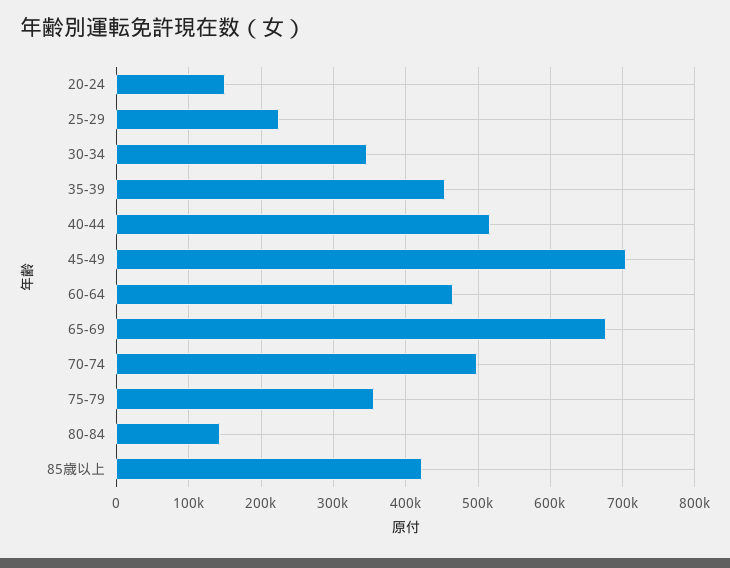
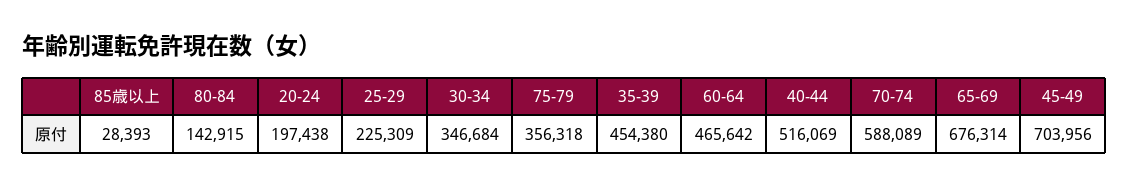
20-24: 150000 -> 197438
70-74: 500000 -> 588089
85歳以上: 420000 -> 28393

